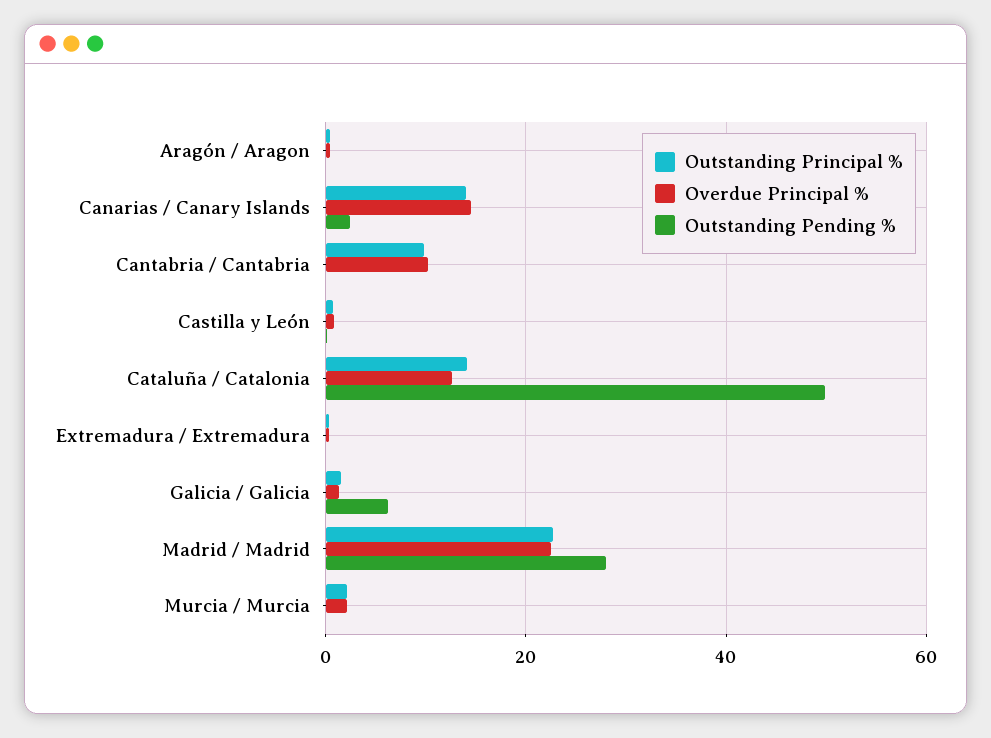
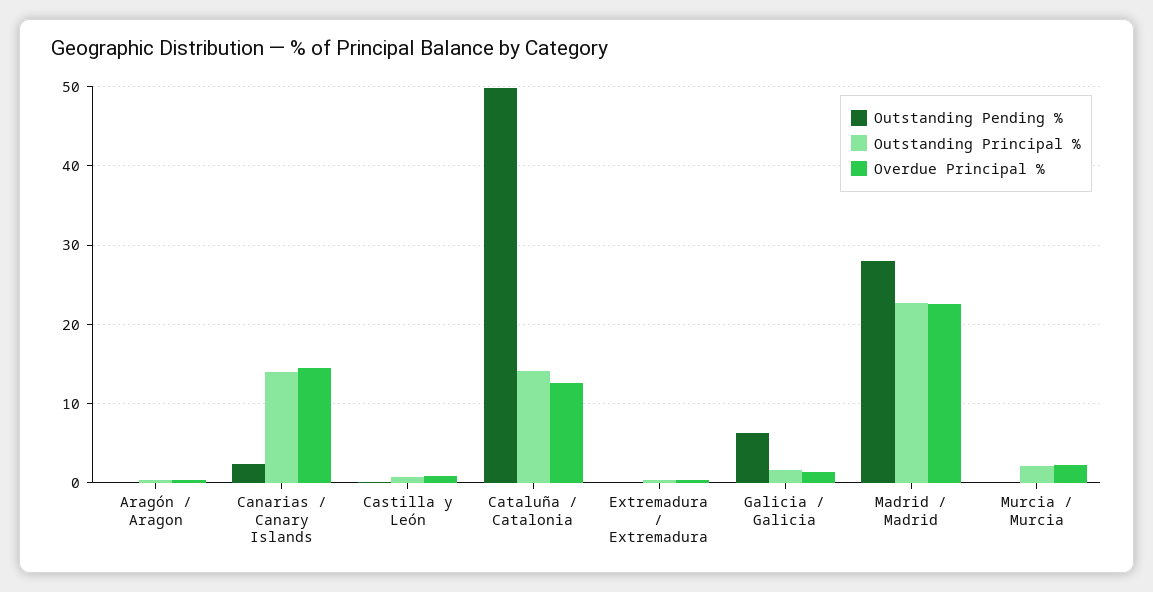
Outstanding Principal %, Cantabria / Cantabria: 10 -> none
Overdue Principal %, Cantabria / Cantabria: 10 -> none
Outstanding Pending %, Cantabria / Cantabria: 0 -> none

